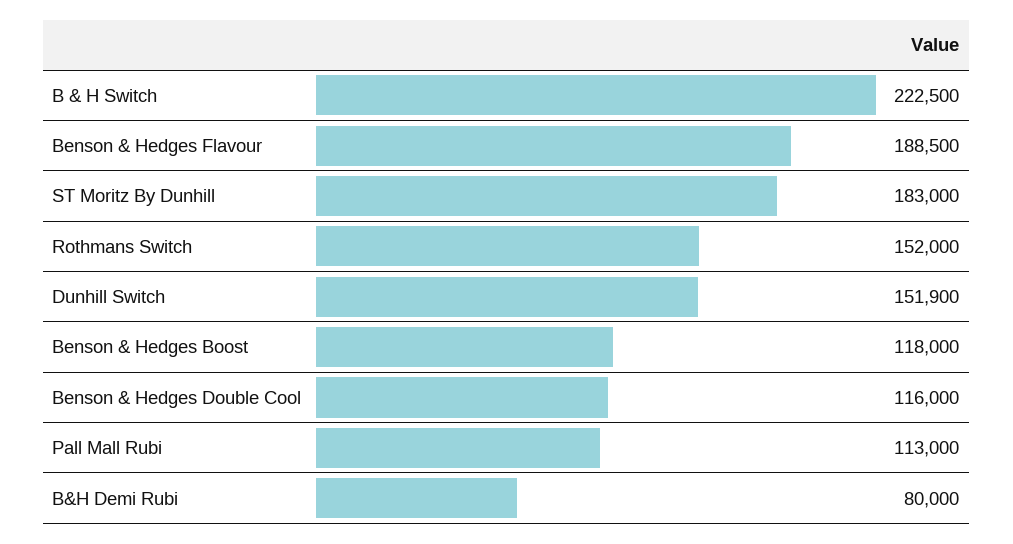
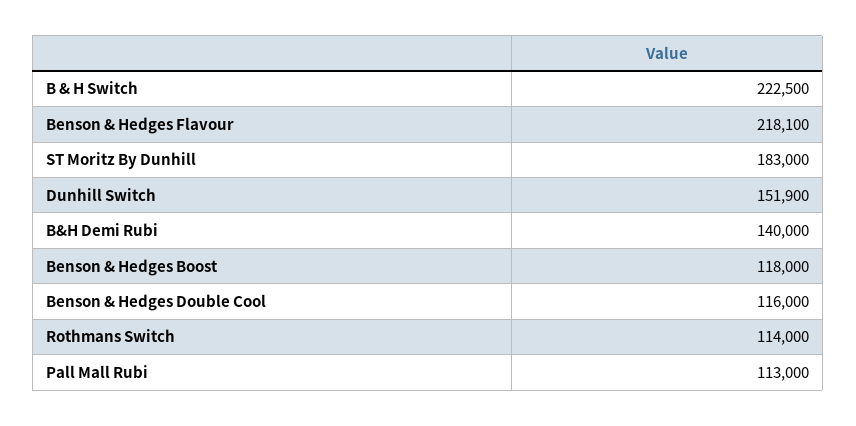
Benson & Hedges Flavour: 188500 -> 218100
Rothmans Switch: 152000 -> 114000
B&H Demi Rubi: 80000 -> 140000

